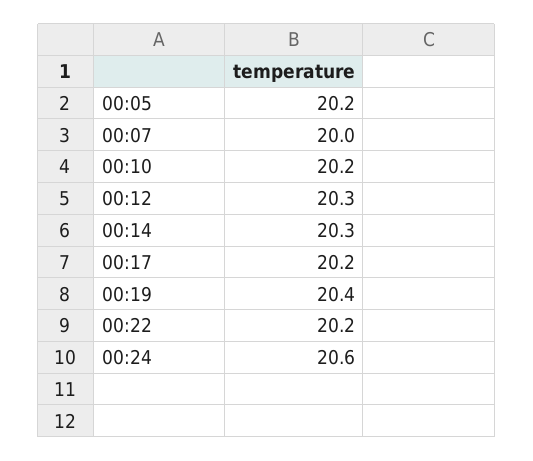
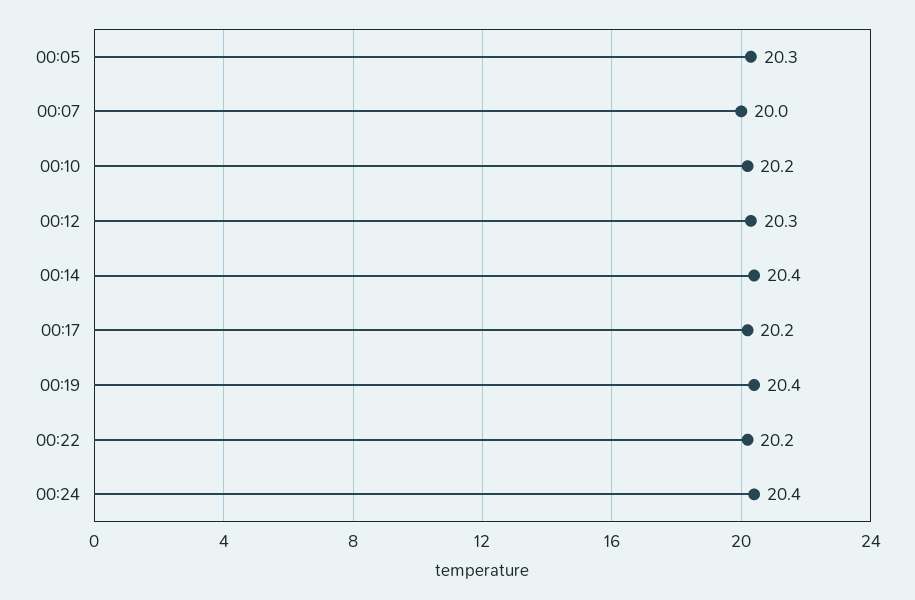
00:05: 20.2 -> 20.3
00:14: 20.3 -> 20.4
00:24: 20.6 -> 20.4

